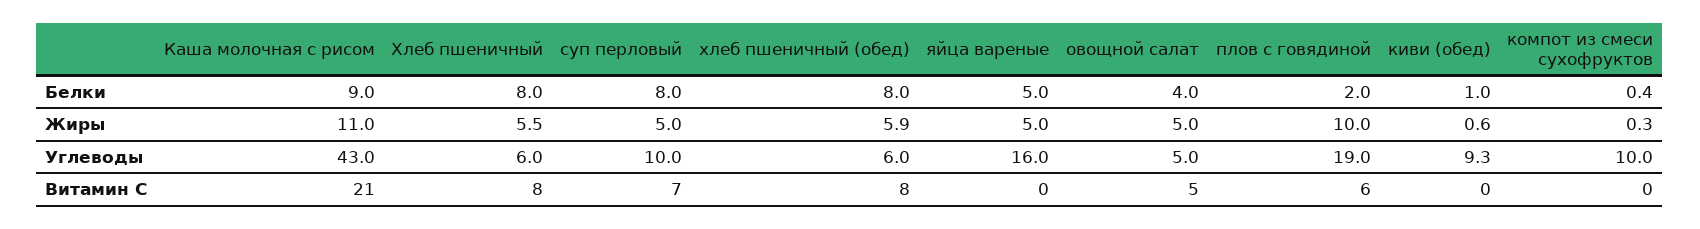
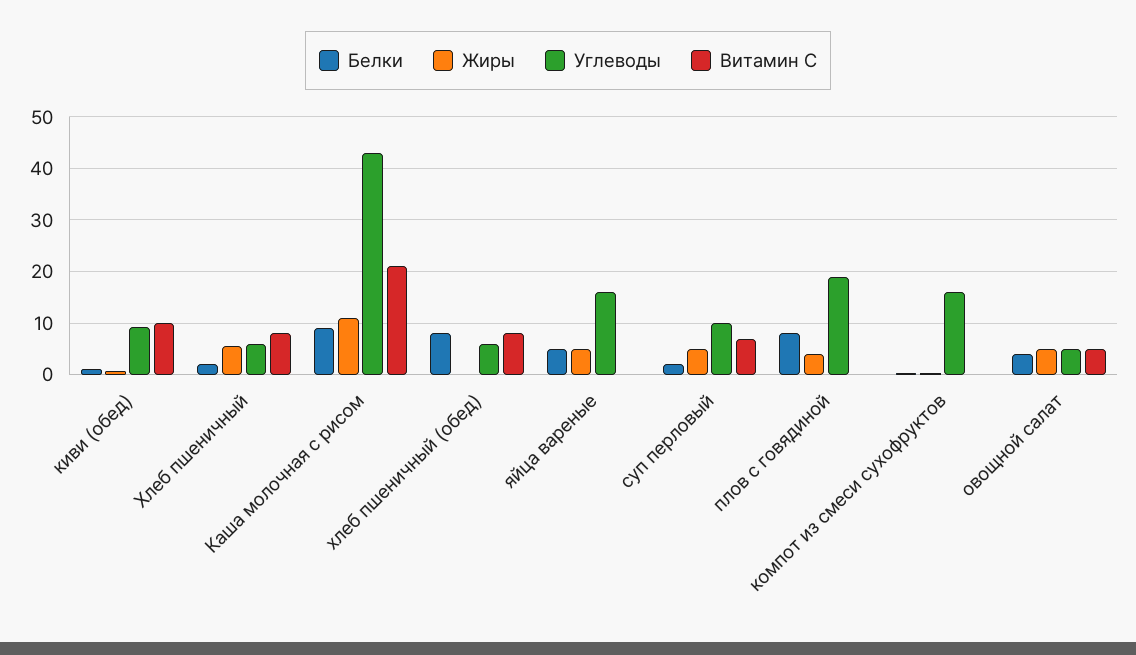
Белки, Хлеб пшеничный: 8 -> 2
Белки, суп перловый: 8 -> 2
Белки, плов с говядиной: 2 -> 8
Жиры, хлеб пшеничный (обед): 5.9 -> 0
Жиры, плов с говядиной: 10 -> 4
Углеводы, компот из смеси сухофруктов: 10 -> 16
Витамин С, плов с говядиной: 6 -> 0
Витамин С, киви (обед): 0 -> 10

